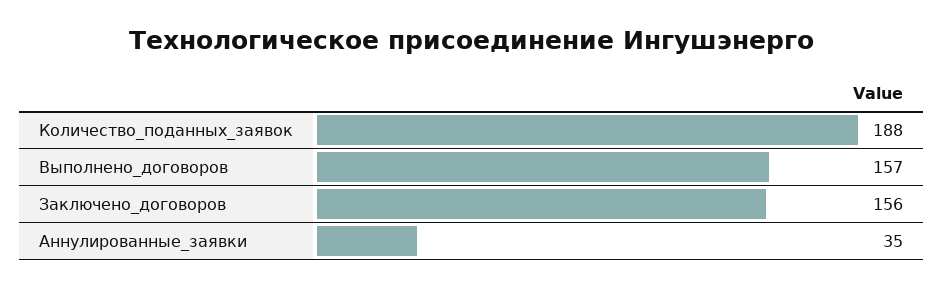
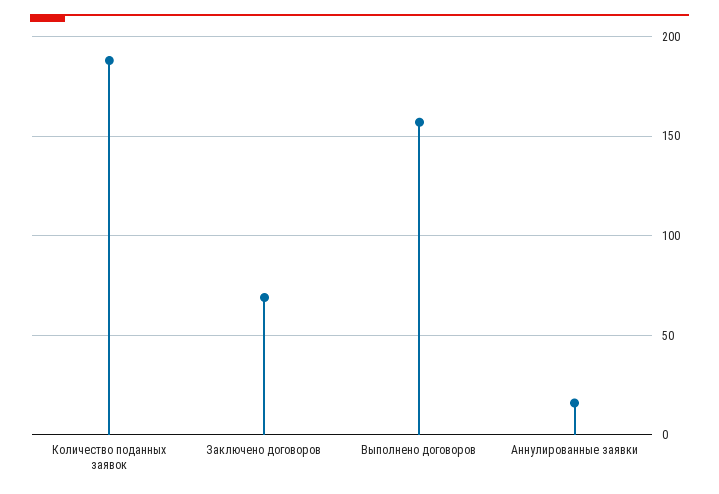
Заключено_договоров: 156 -> 70
Аннулированные_заявки: 35 -> 15

